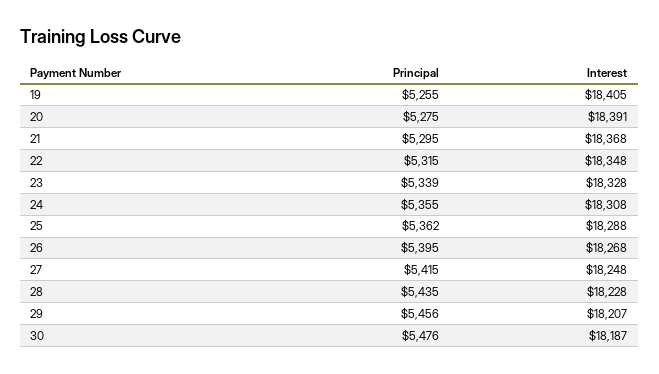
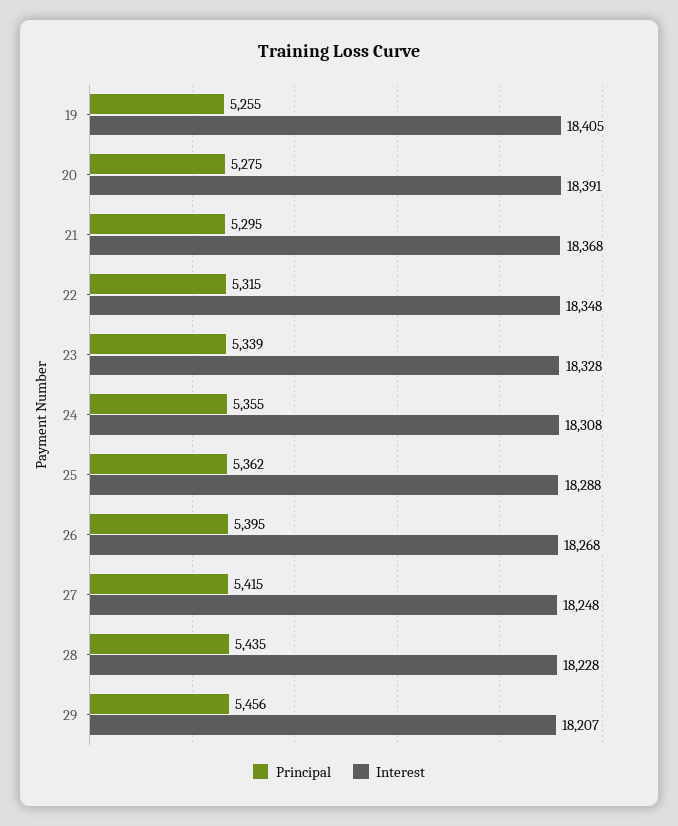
Principal, 30: 5476 -> none
Interest, 30: 18187 -> none

